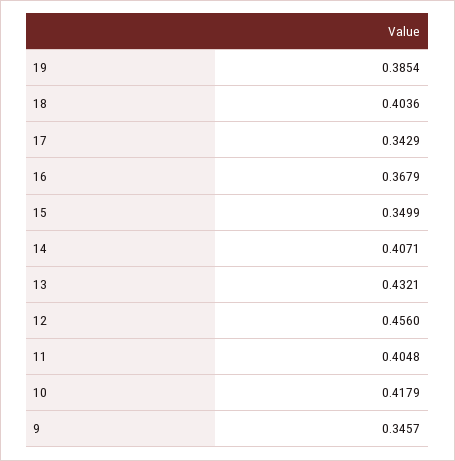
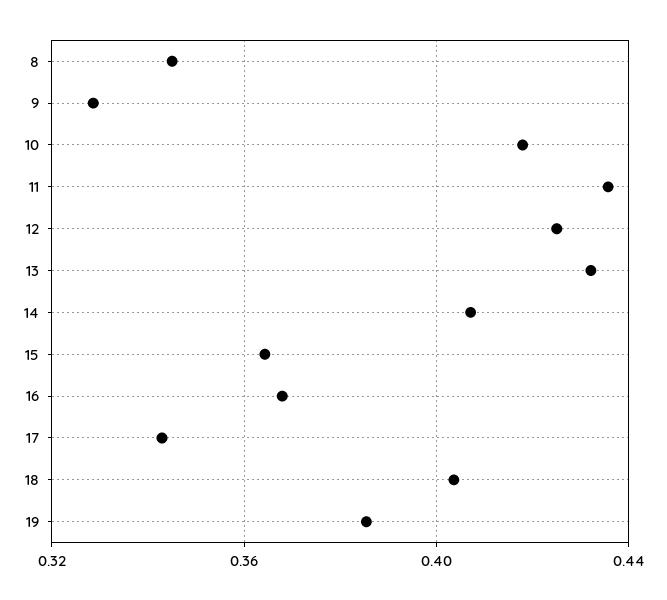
15: 0.3499 -> 0.365
12: 0.456 -> 0.425
11: 0.4048 -> 0.435
9: 0.3457 -> 0.33
8: none -> 0.345

